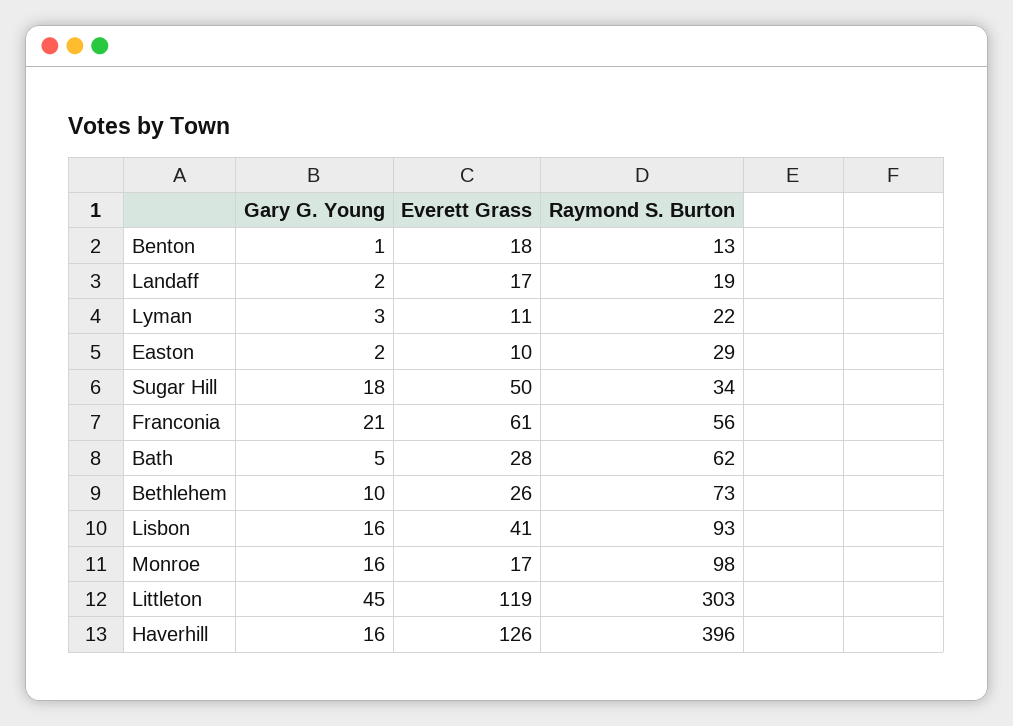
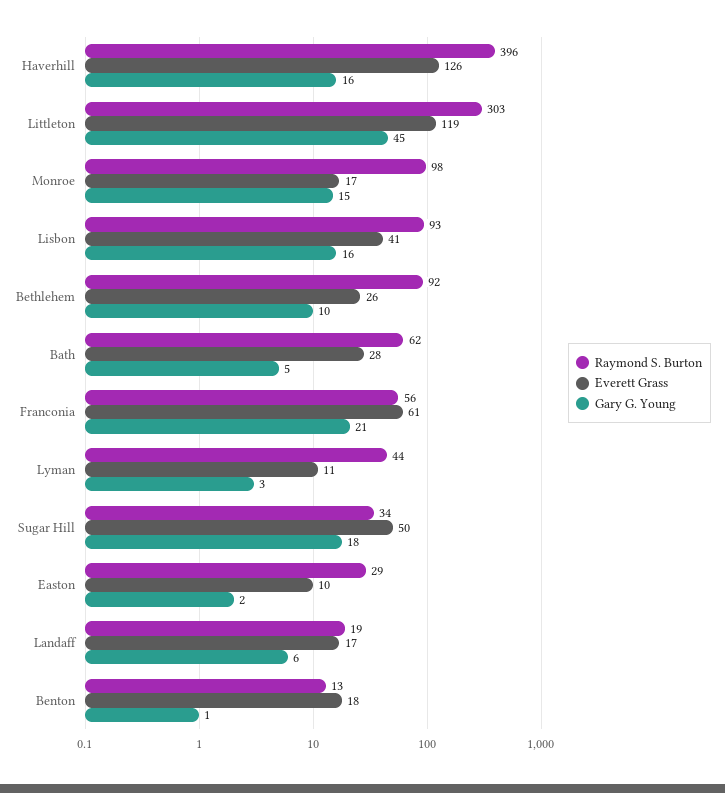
Gary G. Young, Landaff: 2 -> 6
Raymond S. Burton, Lyman: 22 -> 44
Raymond S. Burton, Bethlehem: 73 -> 92
Gary G. Young, Monroe: 16 -> 15

